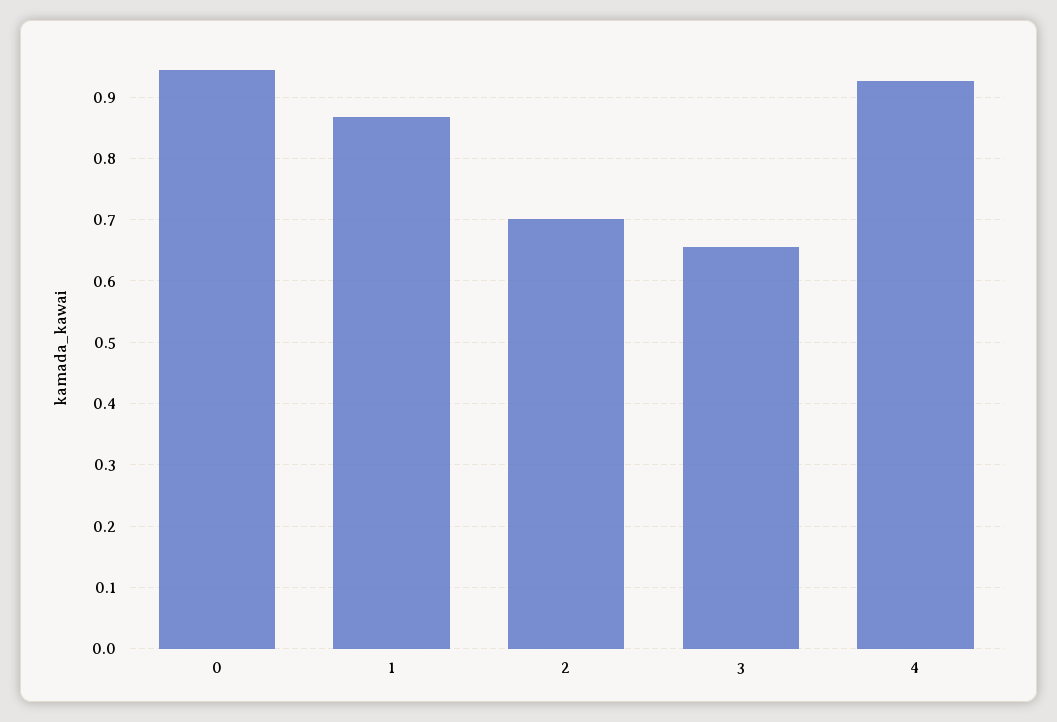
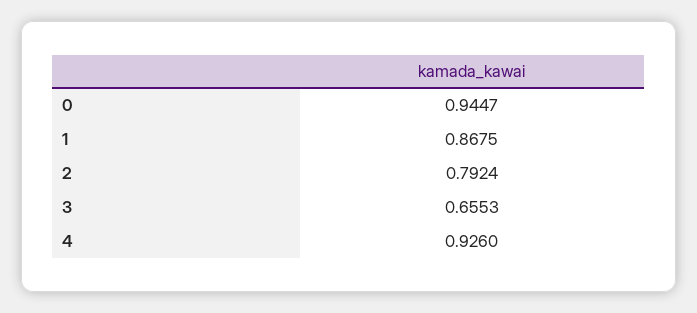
2: 0.7 -> 0.7924

